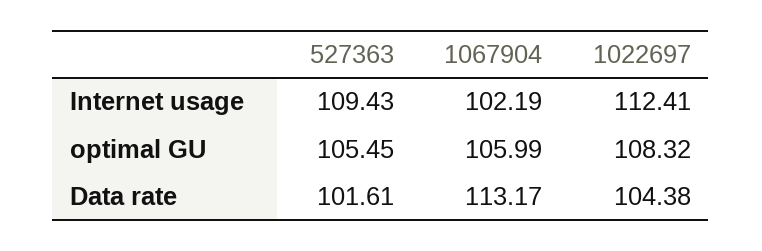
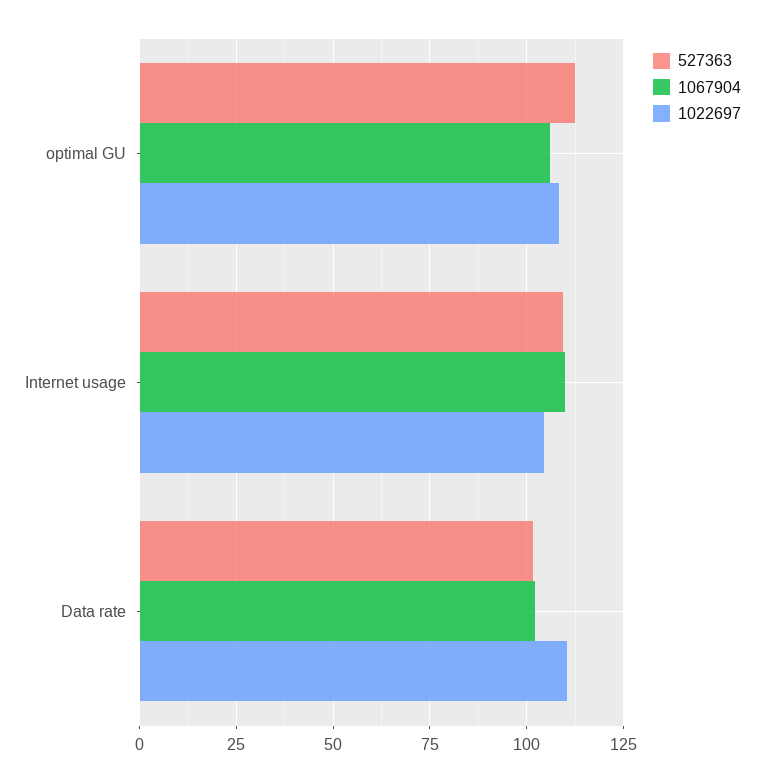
1067904, Internet usage: 102.19 -> 110
1022697, Internet usage: 112.41 -> 105
527363, optimal GU: 105.45 -> 112.5
1067904, Data rate: 113.17 -> 102.5
1022697, Data rate: 104.38 -> 110

